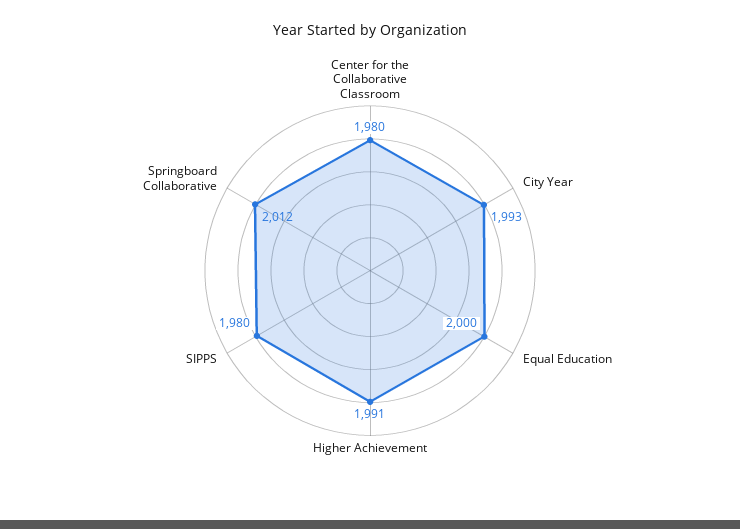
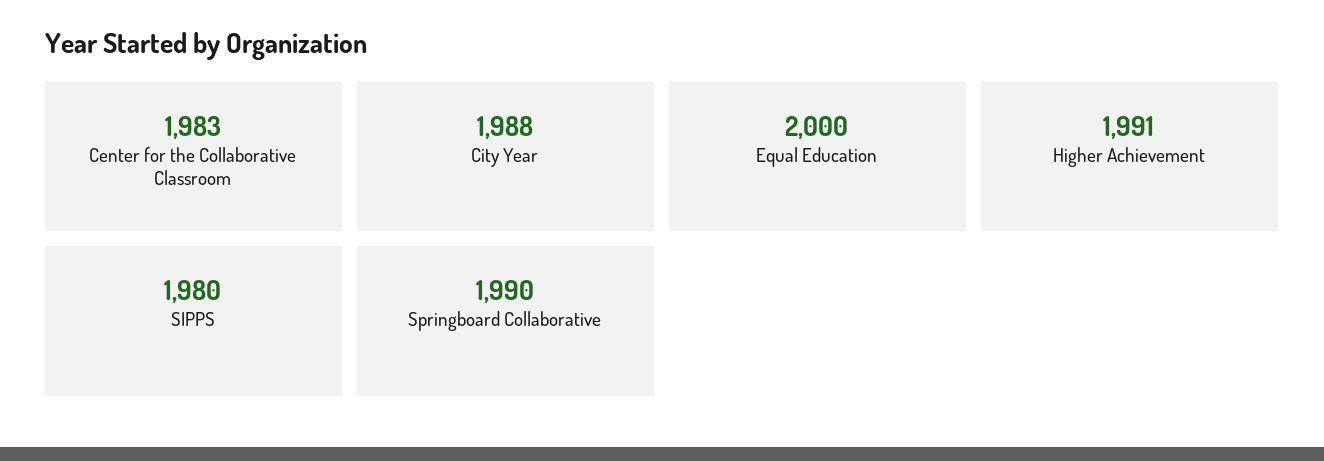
Center for the Collaborative Classroom: 1980 -> 1983
City Year: 1993 -> 1988
Springboard Collaborative: 2012 -> 1990

